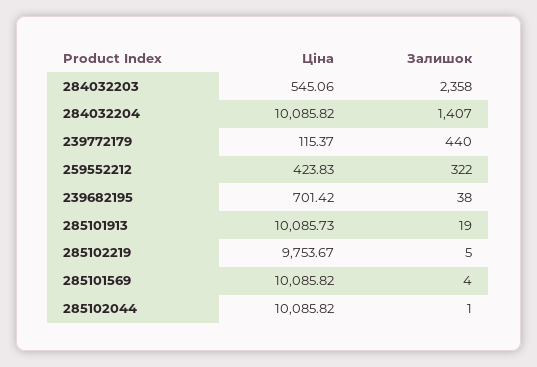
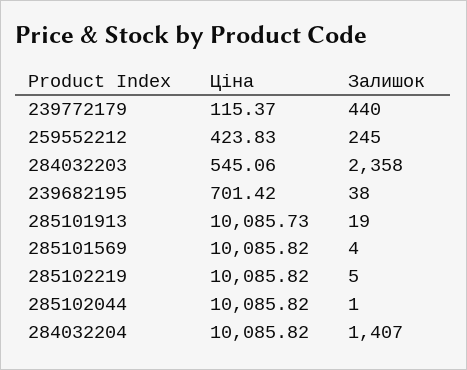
Залишок, 259552212: 322 -> 245
Ціна, 285102219: 9753.67 -> 10085.82

